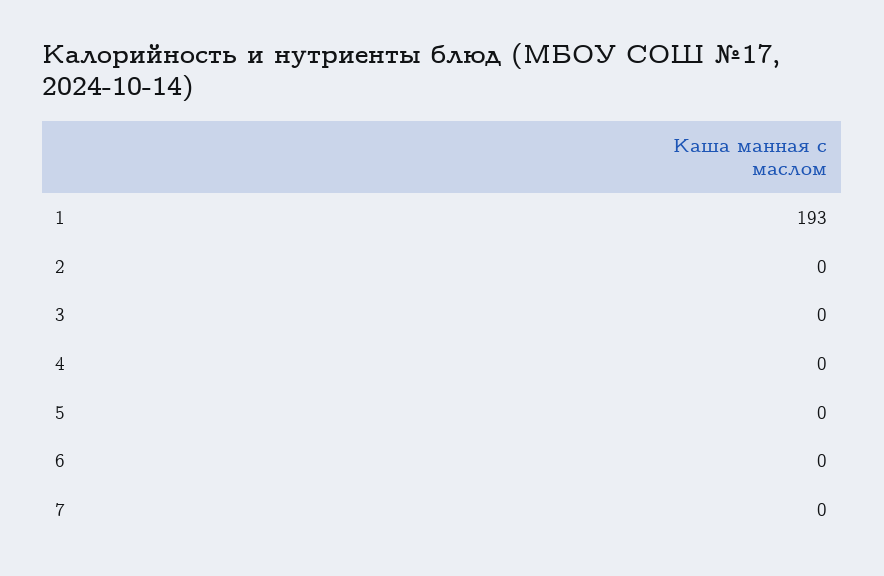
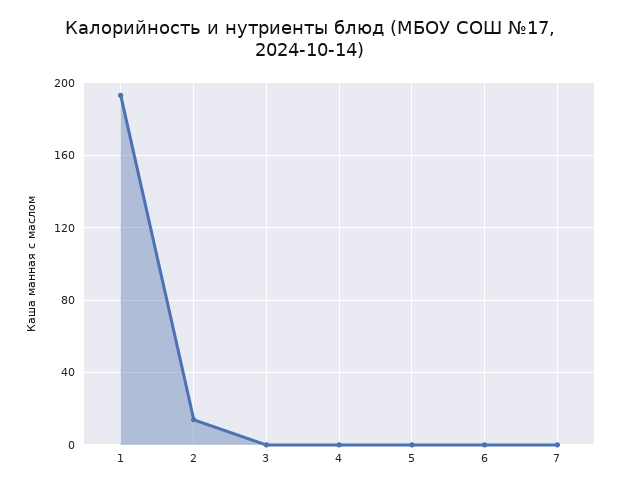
2: 0 -> 15

